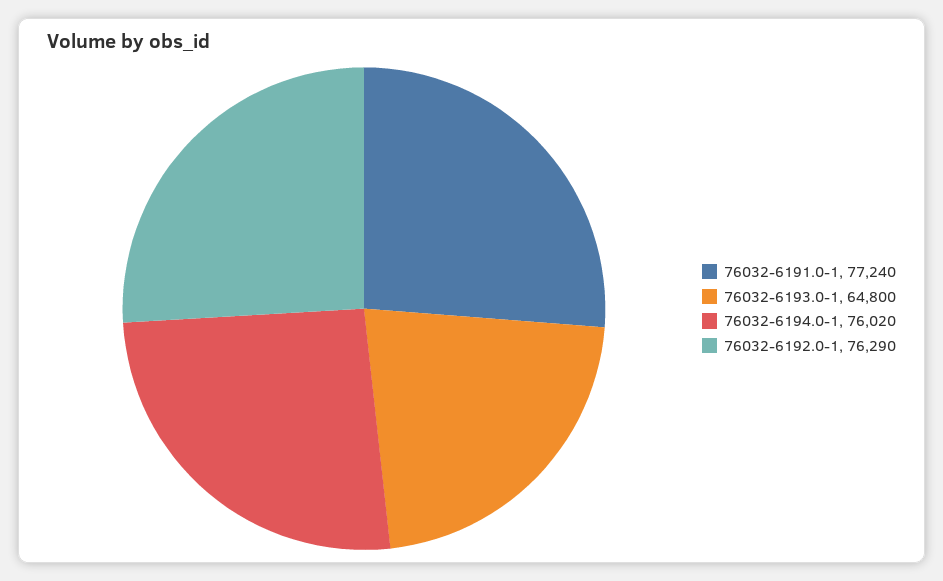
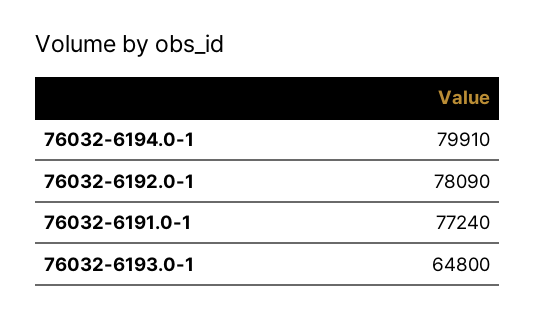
76032-6194.0-1: 76020 -> 79910
76032-6192.0-1: 76290 -> 78090

